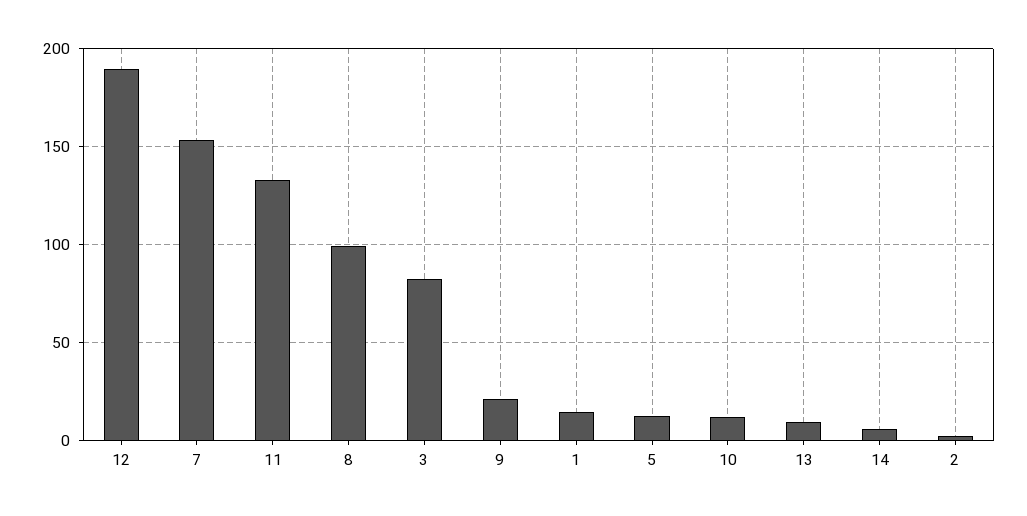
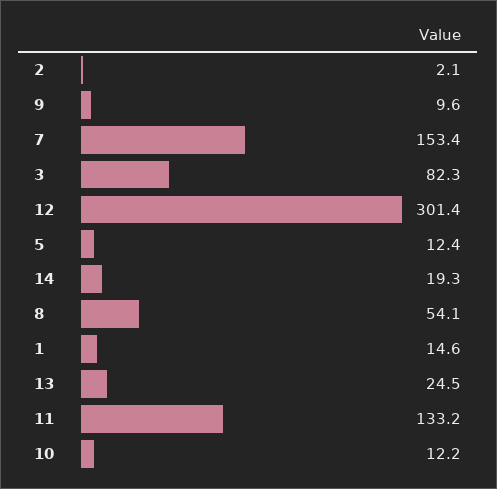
12: 190 -> 301.4
8: 100 -> 54.1
9: 20 -> 9.6
13: 10 -> 24.5
14: 5 -> 19.3

